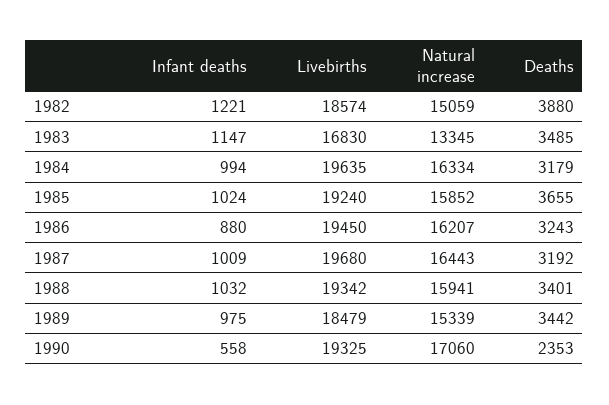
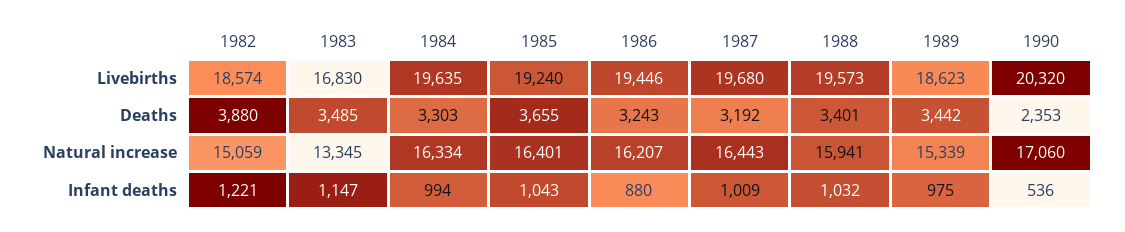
Deaths, 1984: 3179 -> 3303
Infant deaths, 1985: 1024 -> 1043
Natural increase, 1985: 15852 -> 16401
Livebirths, 1986: 19450 -> 19446
Livebirths, 1988: 19342 -> 19573
Livebirths, 1989: 18479 -> 18623
Infant deaths, 1990: 558 -> 536
Livebirths, 1990: 19325 -> 20320

